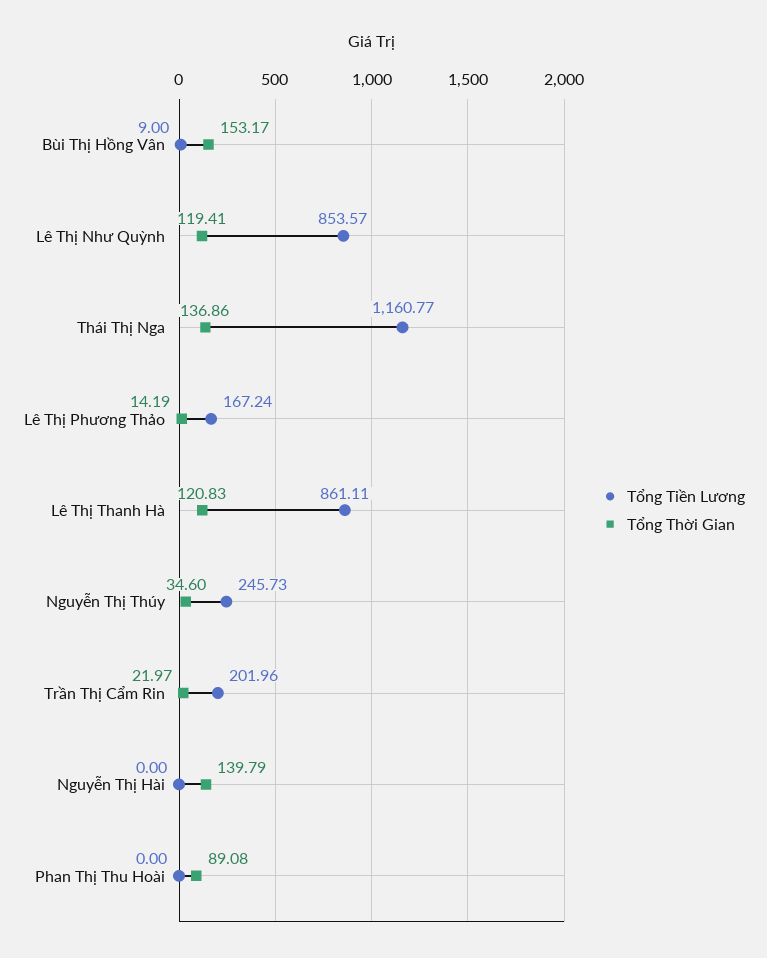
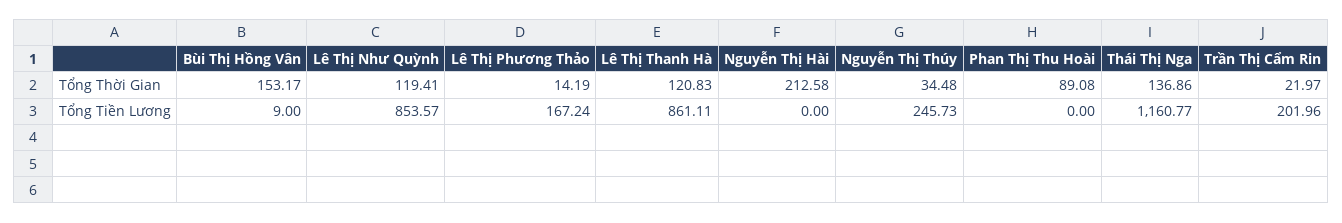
Tổng Thời Gian, Nguyễn Thị Thúy: 34.6 -> 34.48
Tổng Thời Gian, Nguyễn Thị Hài: 139.79 -> 212.58

